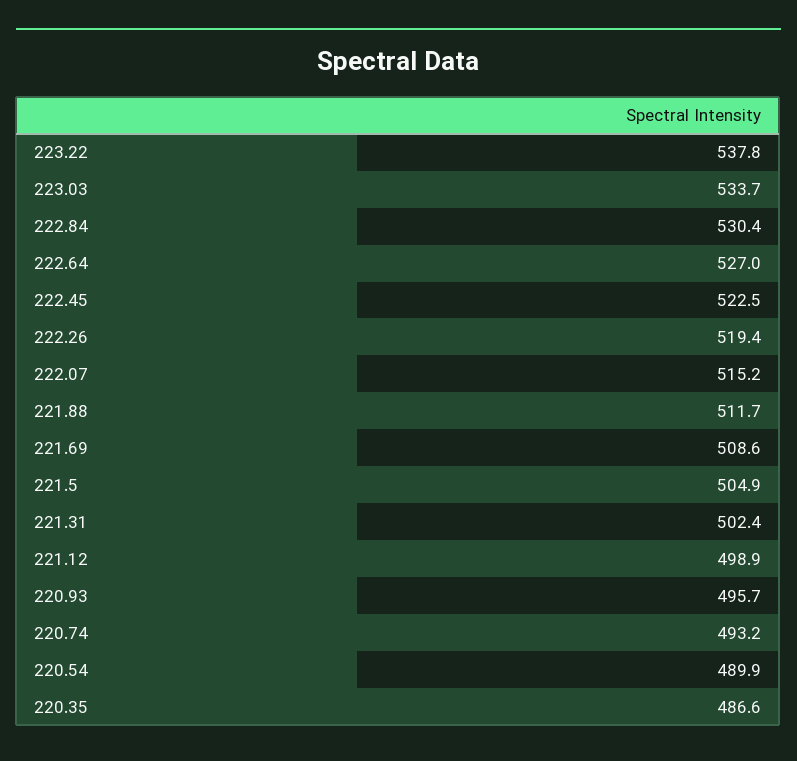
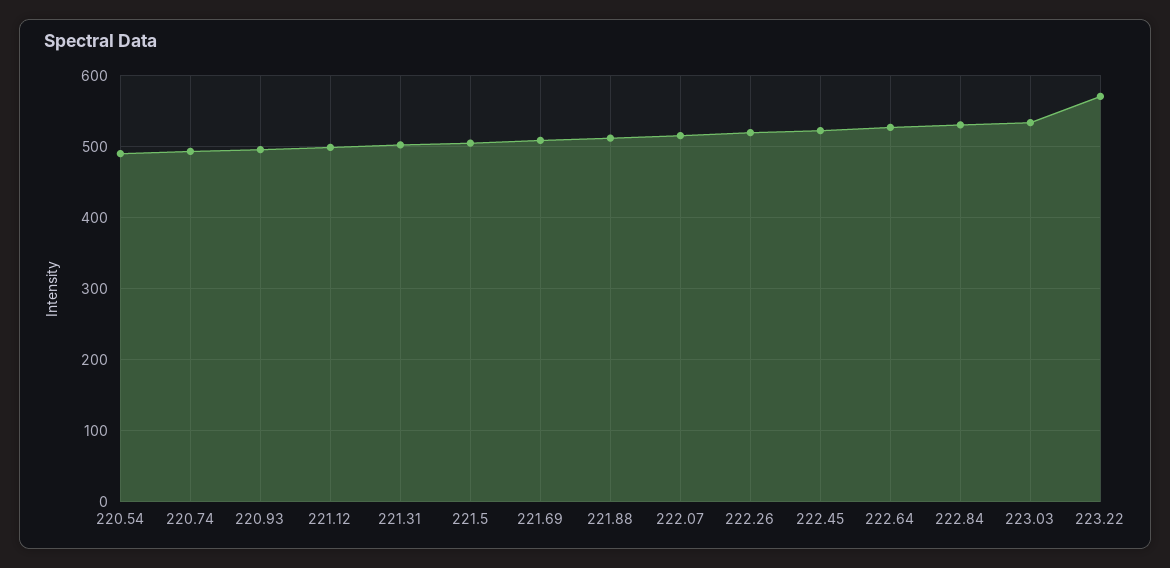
223.22: 537.8 -> 570
220.35: 486.6 -> none

